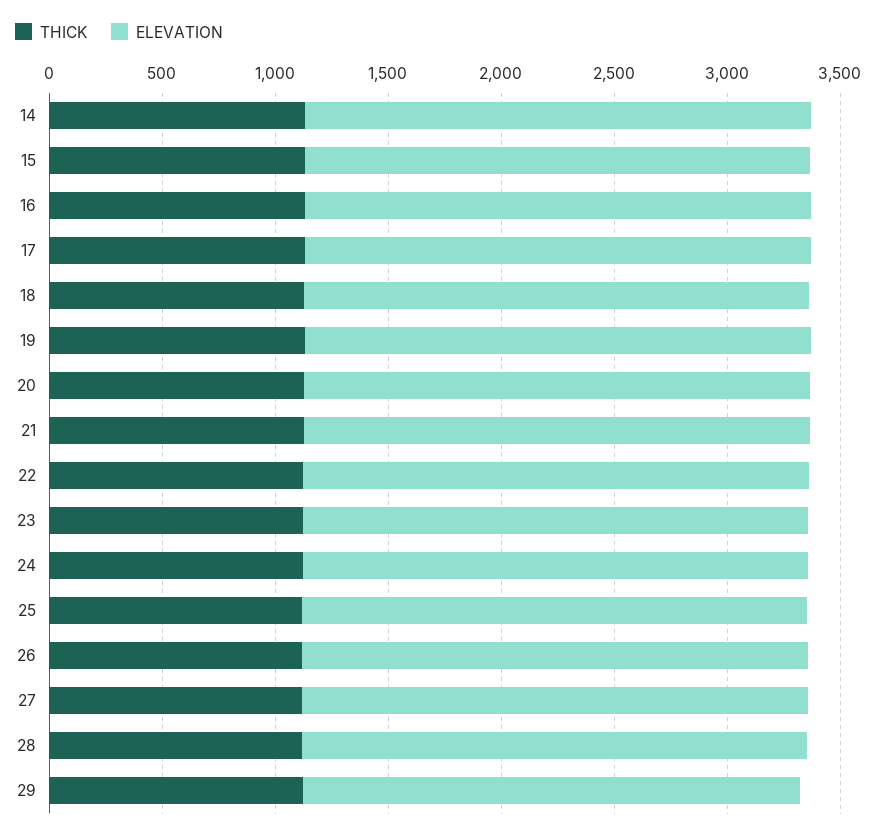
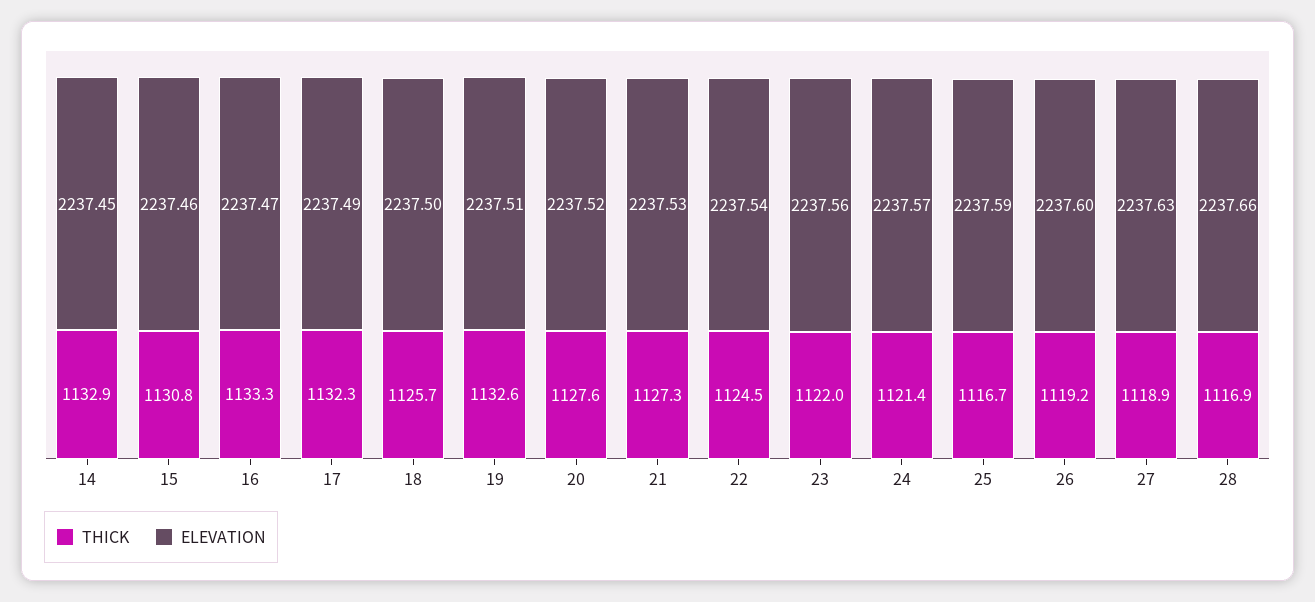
THICK, 29: 1100 -> none
ELEVATION, 29: 2200 -> none

